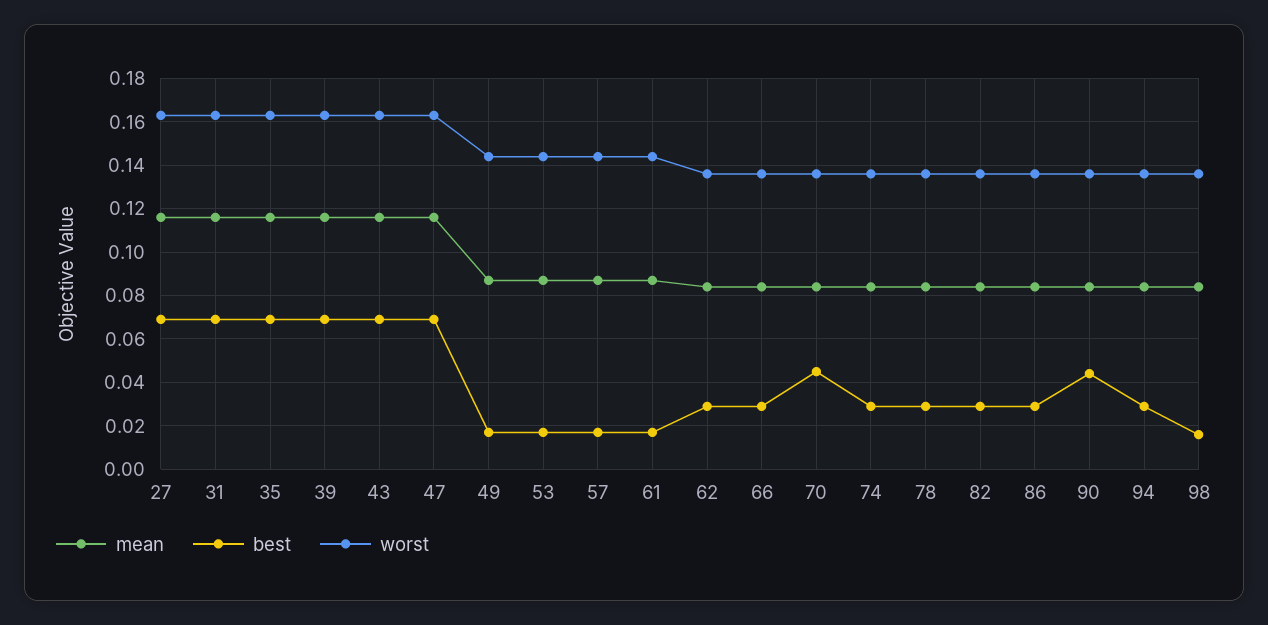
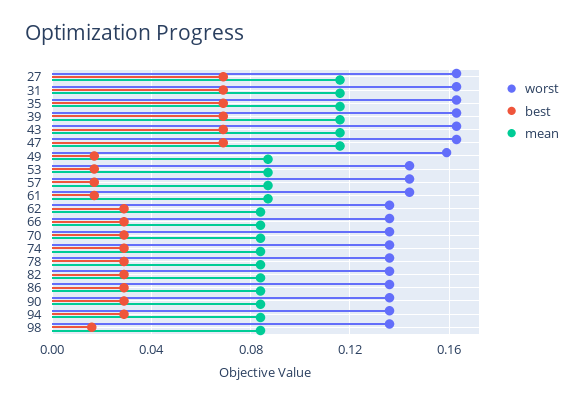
worst, 49: 0.145 -> 0.16
best, 70: 0.045 -> 0.03
best, 90: 0.045 -> 0.03

